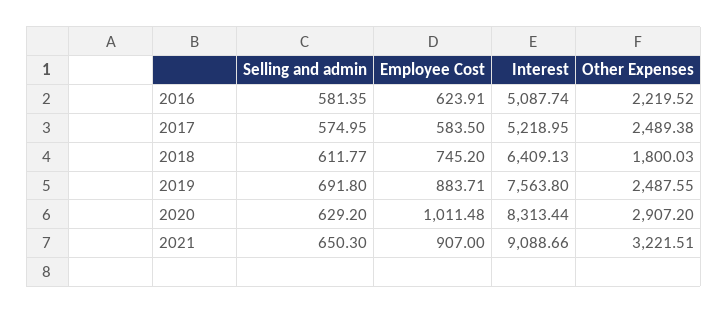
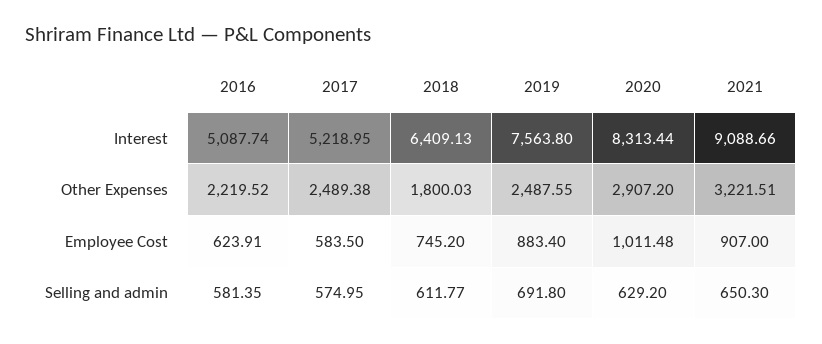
Employee Cost, 2019: 883.71 -> 883.4

